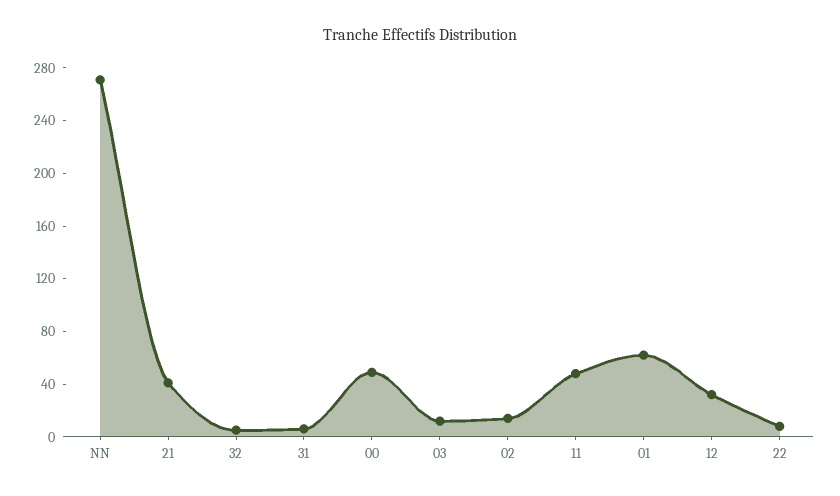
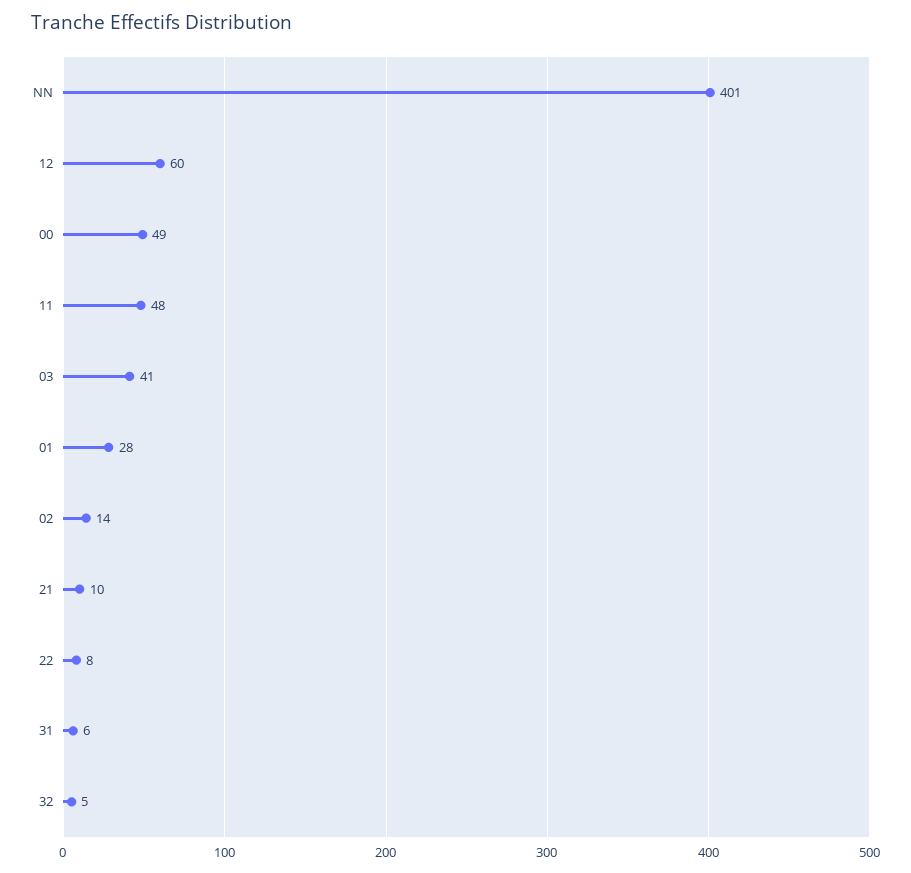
NN: 270 -> 401
21: 40 -> 10
03: 10 -> 41
01: 60 -> 28
12: 30 -> 60

